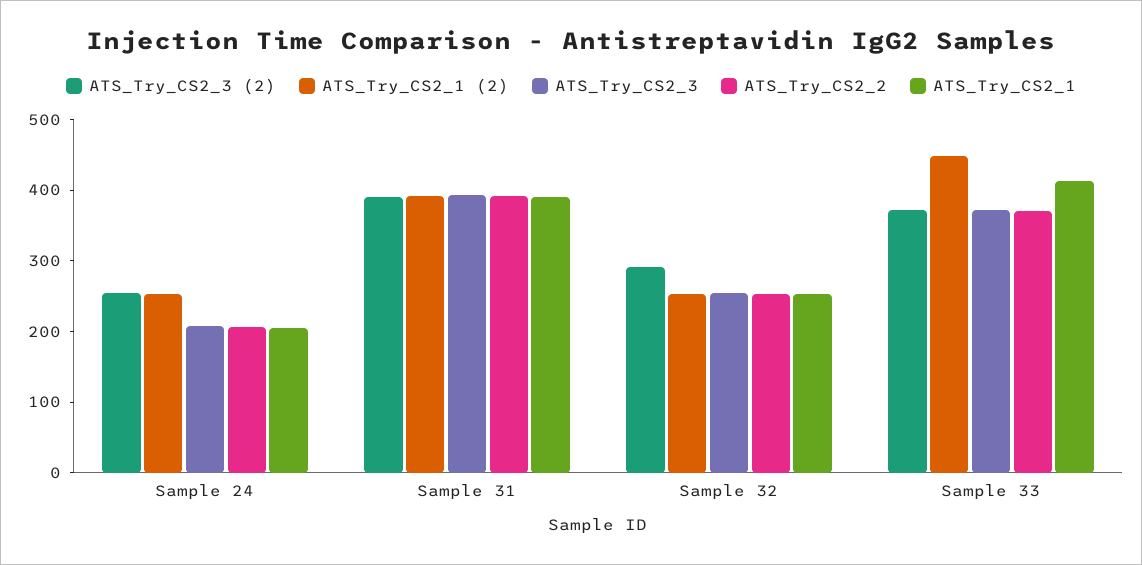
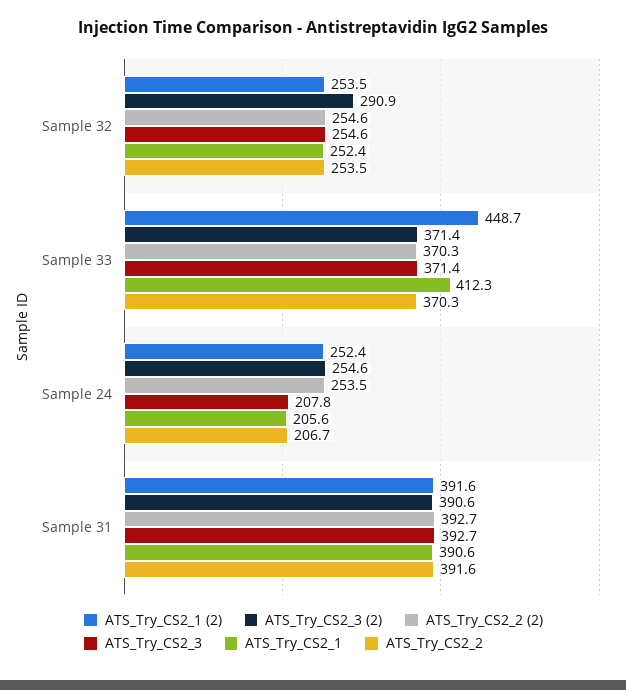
ATS_Try_CS2_2 (2), Sample 32: none -> 254.6
ATS_Try_CS2_2 (2), Sample 33: none -> 370.3
ATS_Try_CS2_2 (2), Sample 24: none -> 253.5
ATS_Try_CS2_2 (2), Sample 31: none -> 392.7

